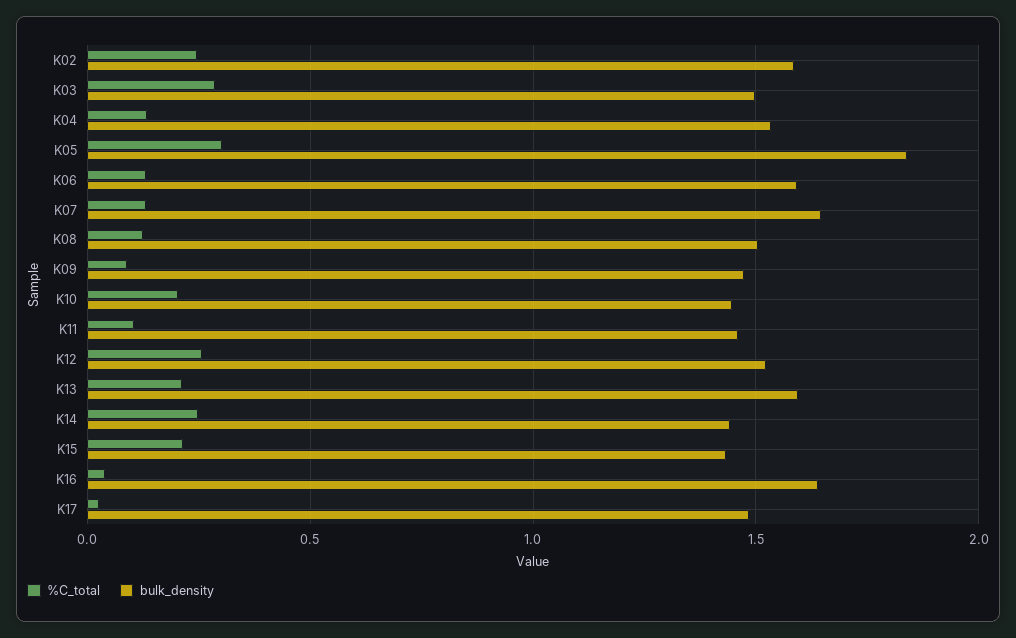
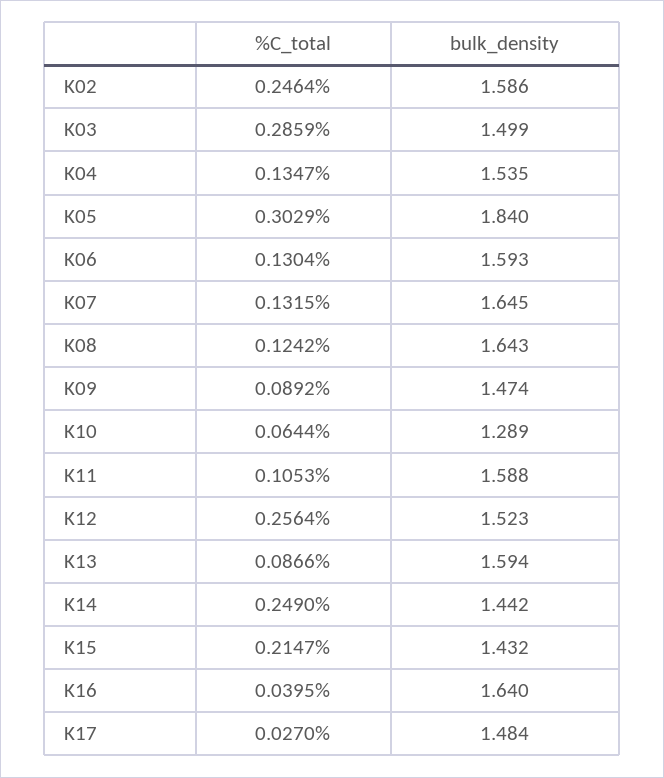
bulk_density, K08: 1.5 -> 1.643
%C_total, K10: 0.2 -> 0.0644
bulk_density, K10: 1.45 -> 1.289
bulk_density, K11: 1.45 -> 1.588
%C_total, K13: 0.2 -> 0.0866

